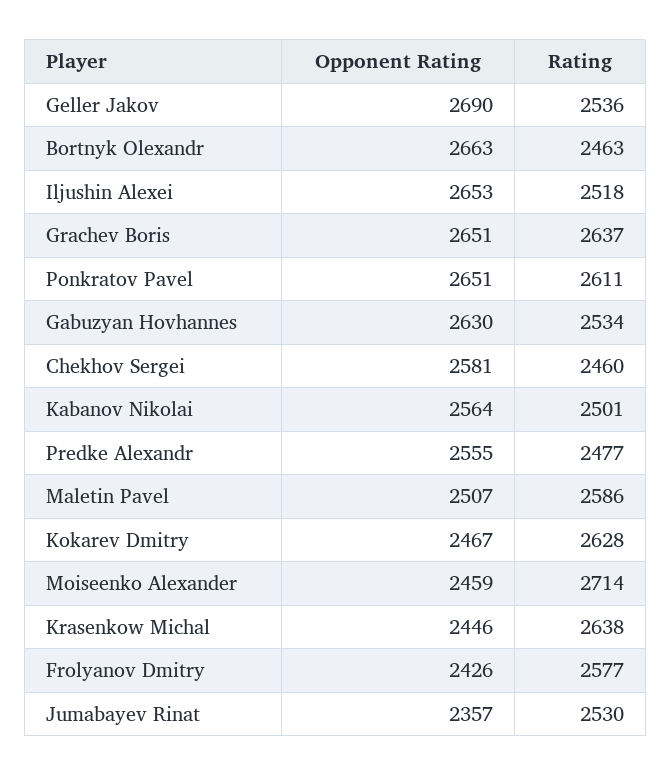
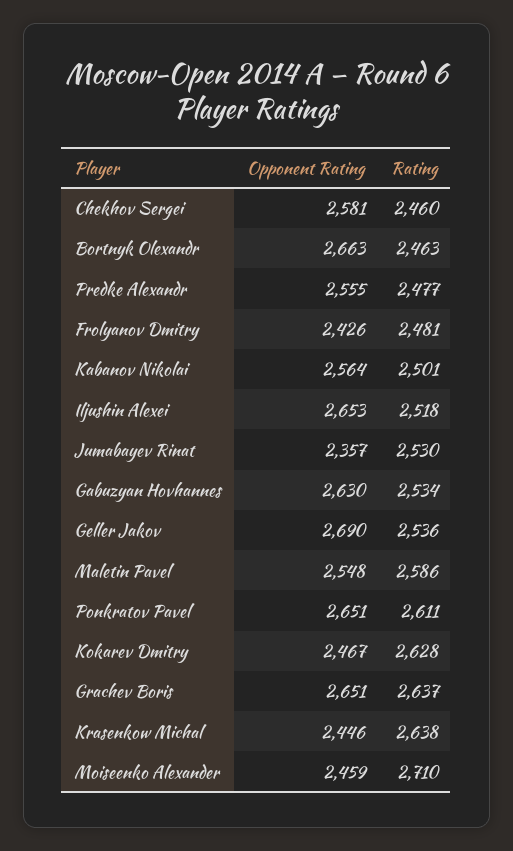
Opponent Rating, Maletin Pavel: 2507 -> 2548
Rating, Moiseenko Alexander: 2714 -> 2710
Rating, Frolyanov Dmitry: 2577 -> 2481

